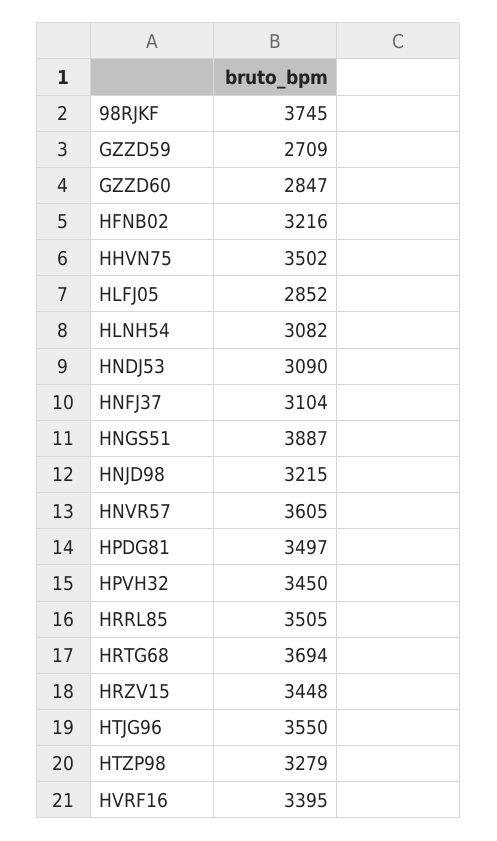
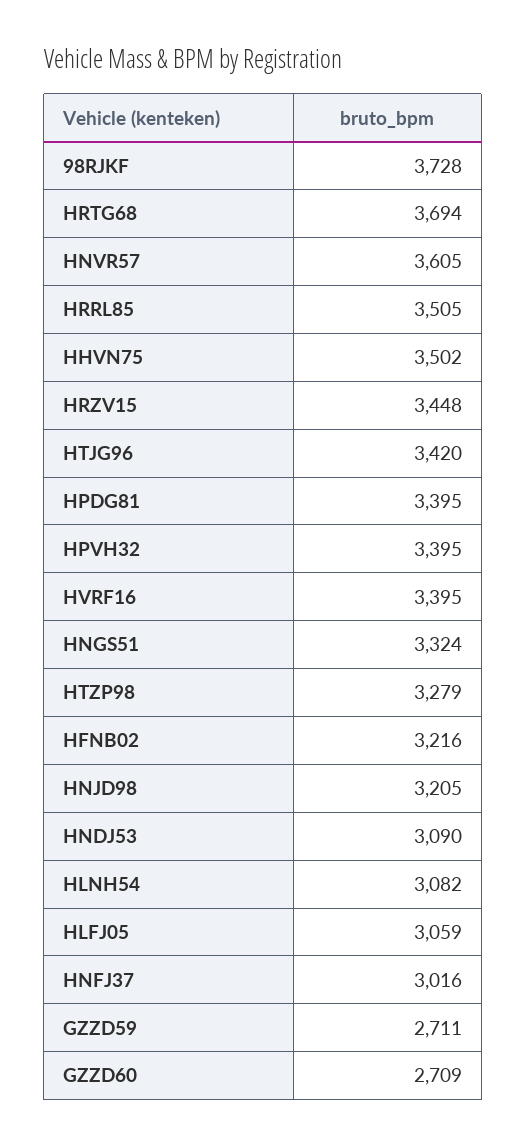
98RJKF: 3745 -> 3728
GZZD59: 2709 -> 2711
GZZD60: 2847 -> 2709
HLFJ05: 2852 -> 3059
HNFJ37: 3104 -> 3016
HNGS51: 3887 -> 3324
HNJD98: 3215 -> 3205
HPDG81: 3497 -> 3395
HPVH32: 3450 -> 3395
HTJG96: 3550 -> 3420

